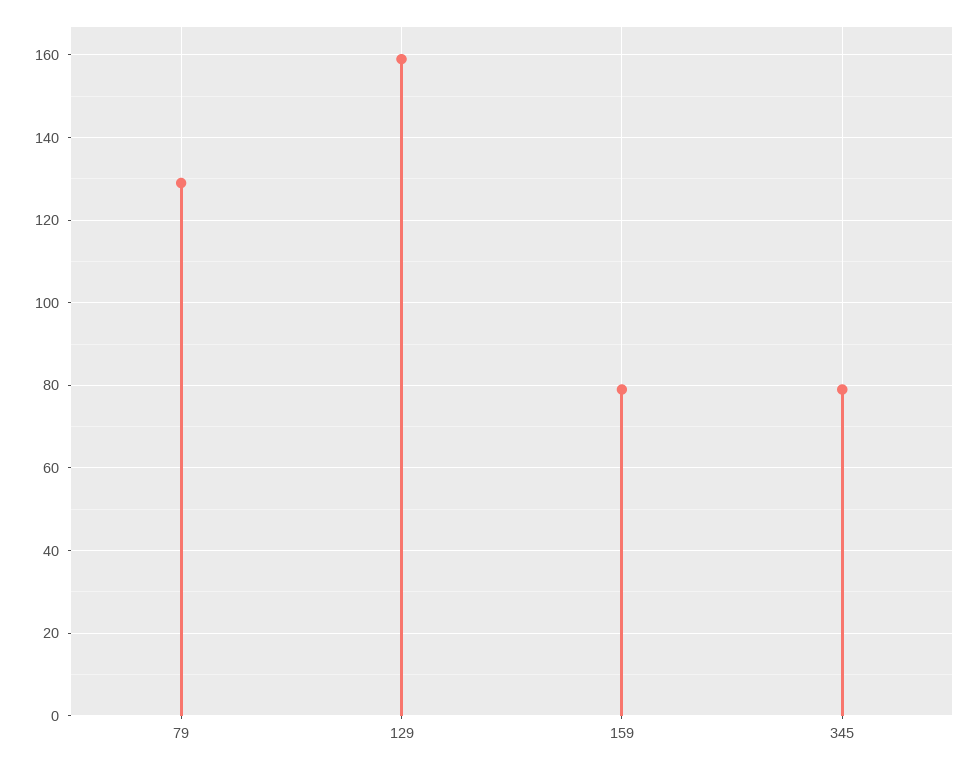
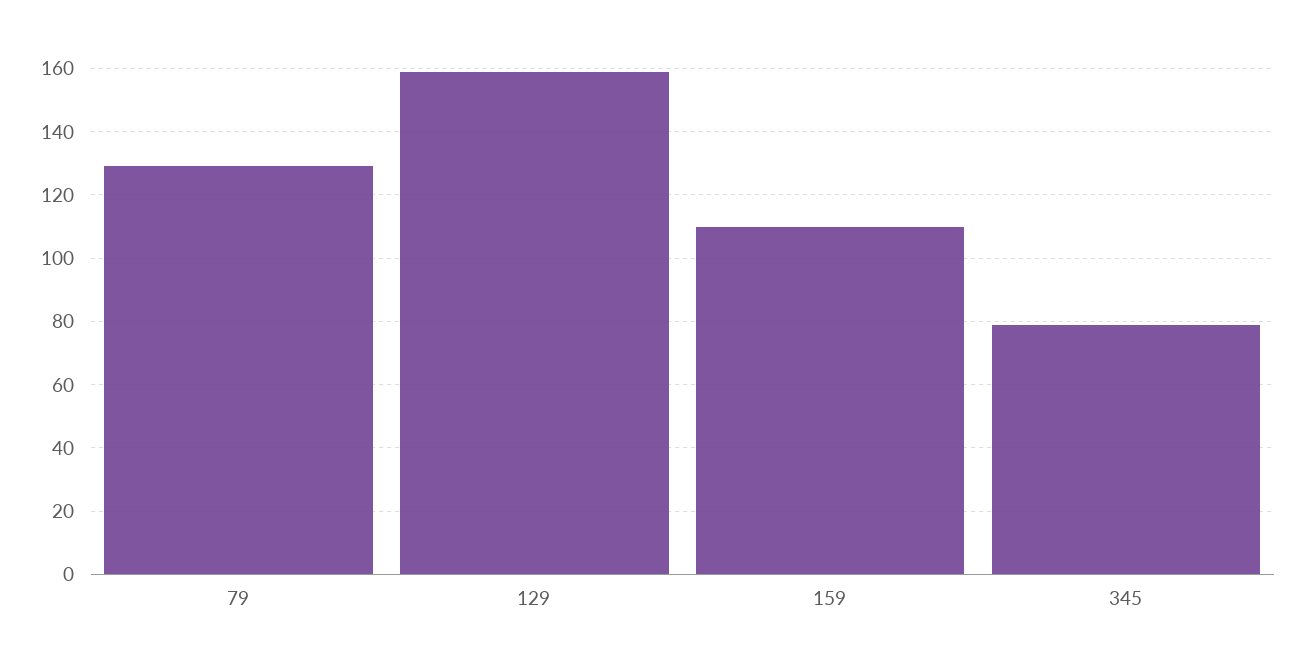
159: 80 -> 110

